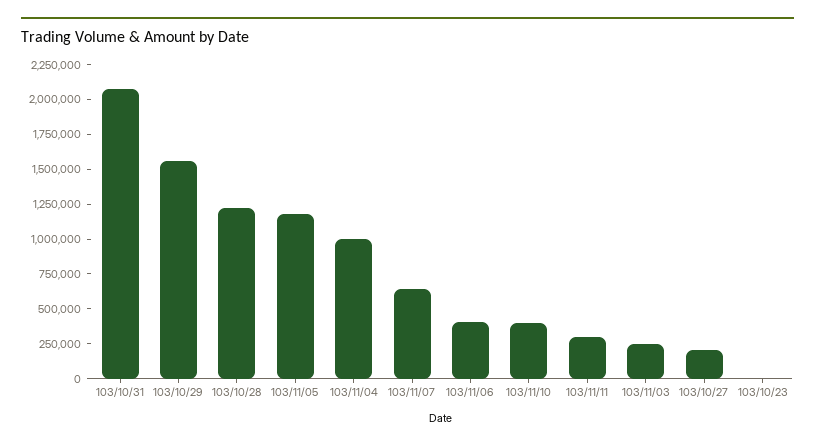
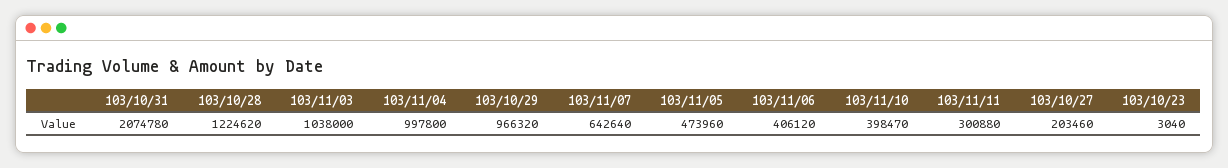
103/10/29: 1500000 -> 966320
103/11/05: 1250000 -> 473960
103/11/03: 250000 -> 1038000

